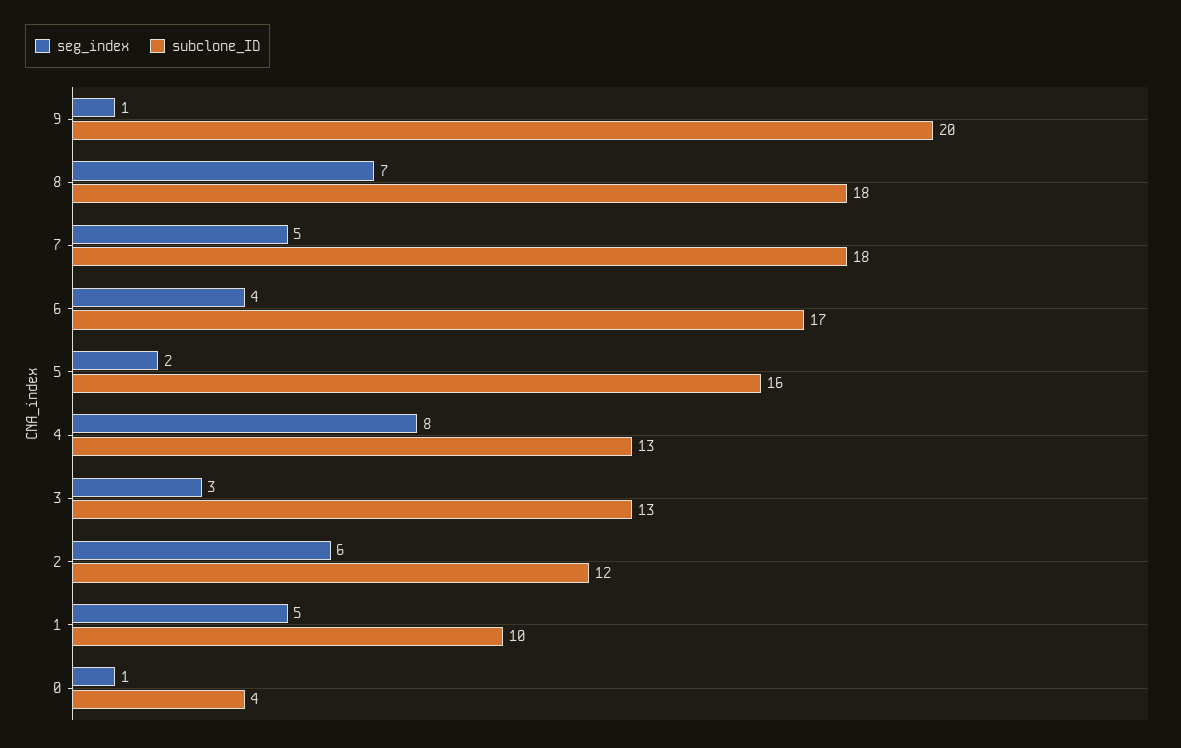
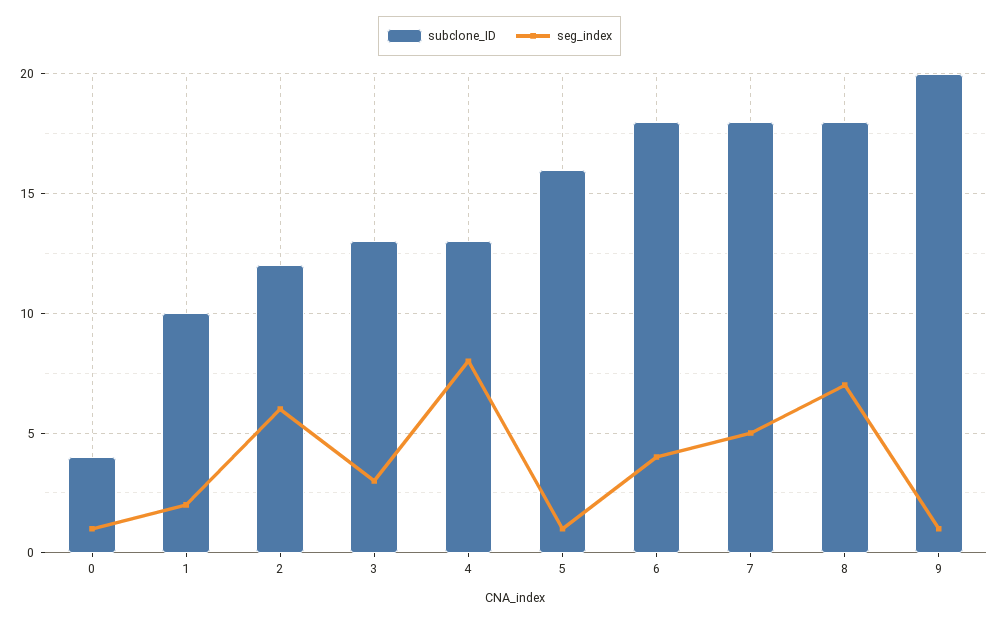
subclone_ID, 6: 17 -> 18
seg_index, 5: 2 -> 1
seg_index, 1: 5 -> 2

